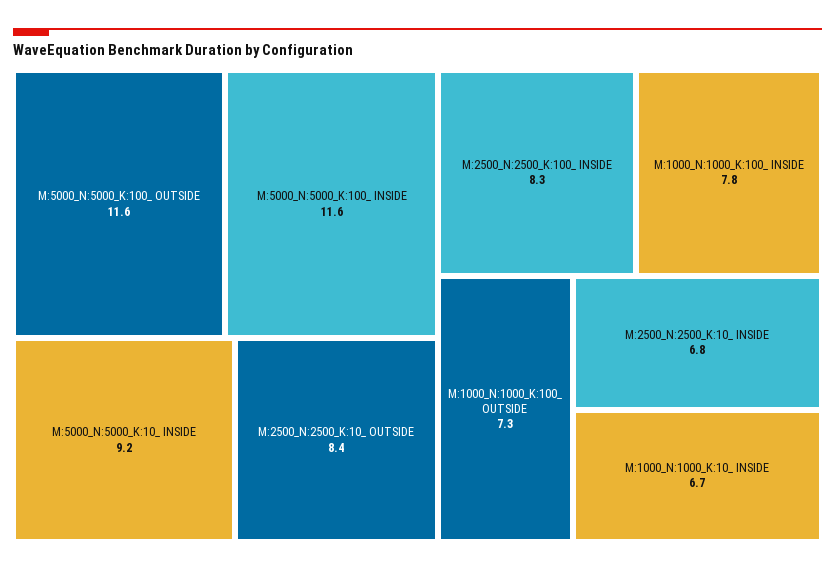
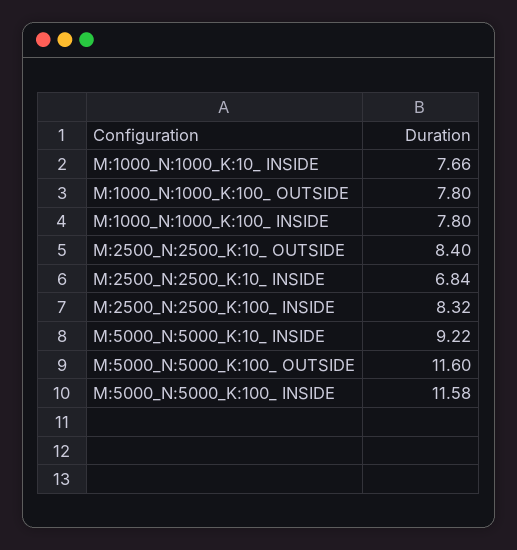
M:1000_N:1000_K:100_ OUTSIDE: 7.3 -> 7.8
M:1000_N:1000_K:10_ INSIDE: 6.7 -> 7.66

